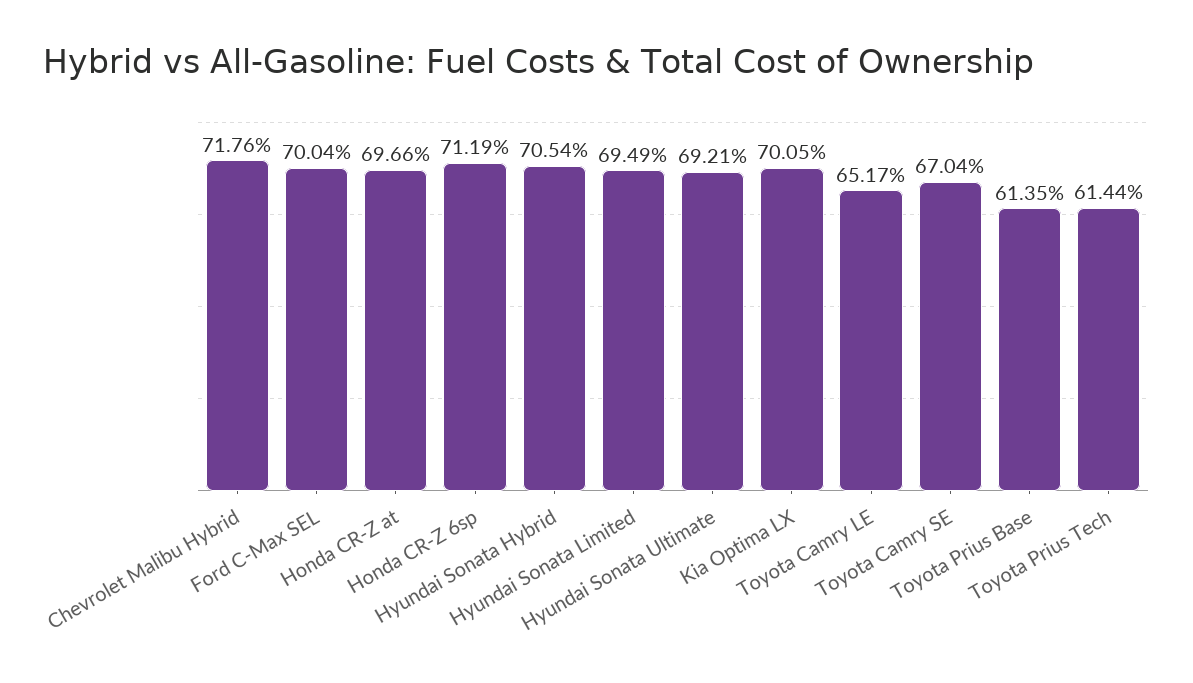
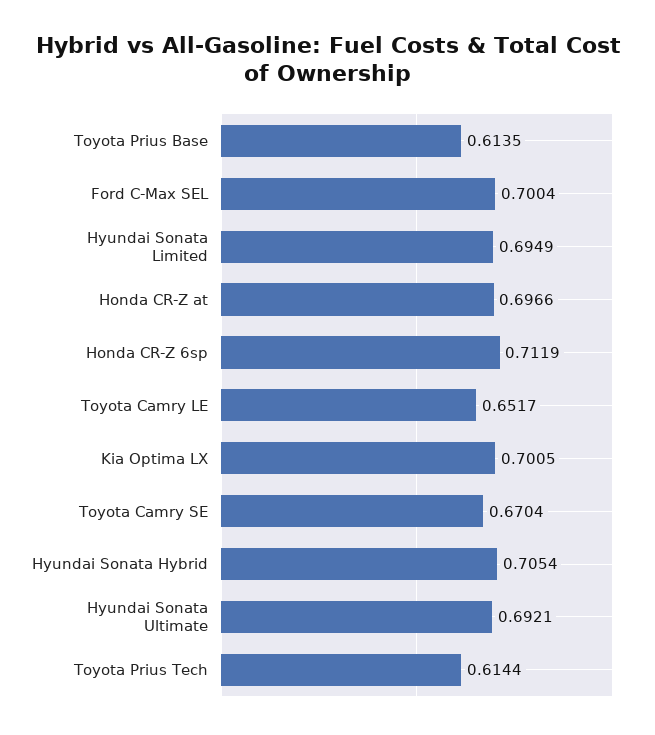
Chevrolet Malibu Hybrid: 0.7176 -> none

